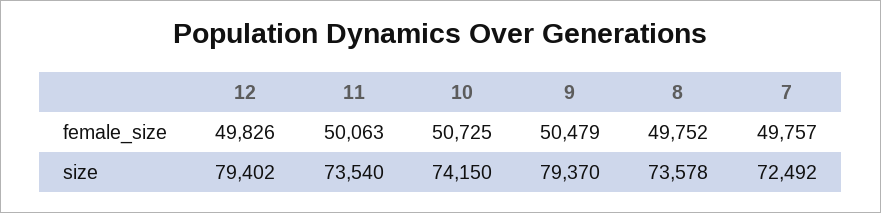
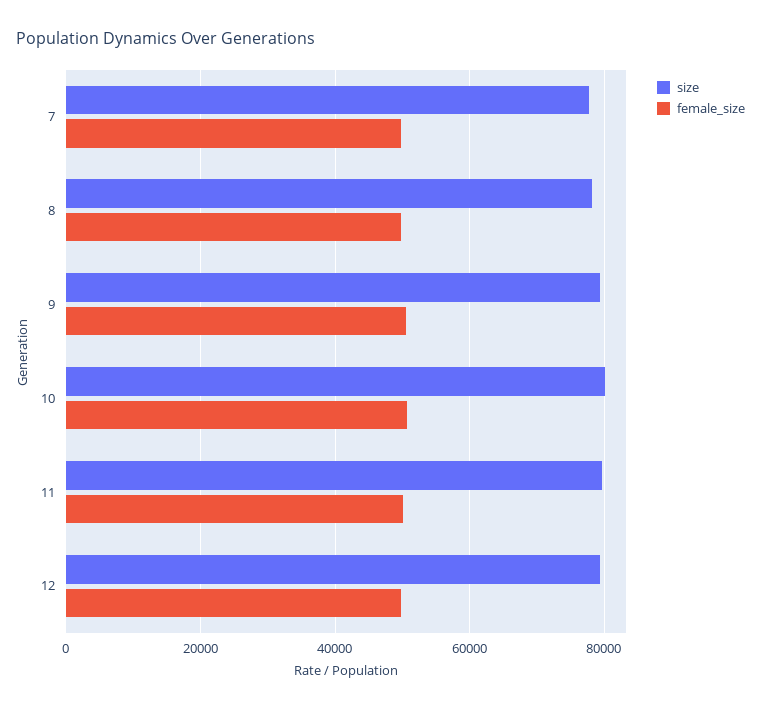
size, 11: 73540 -> 80000
size, 10: 74150 -> 80000
size, 8: 73578 -> 78000
size, 7: 72492 -> 78000

